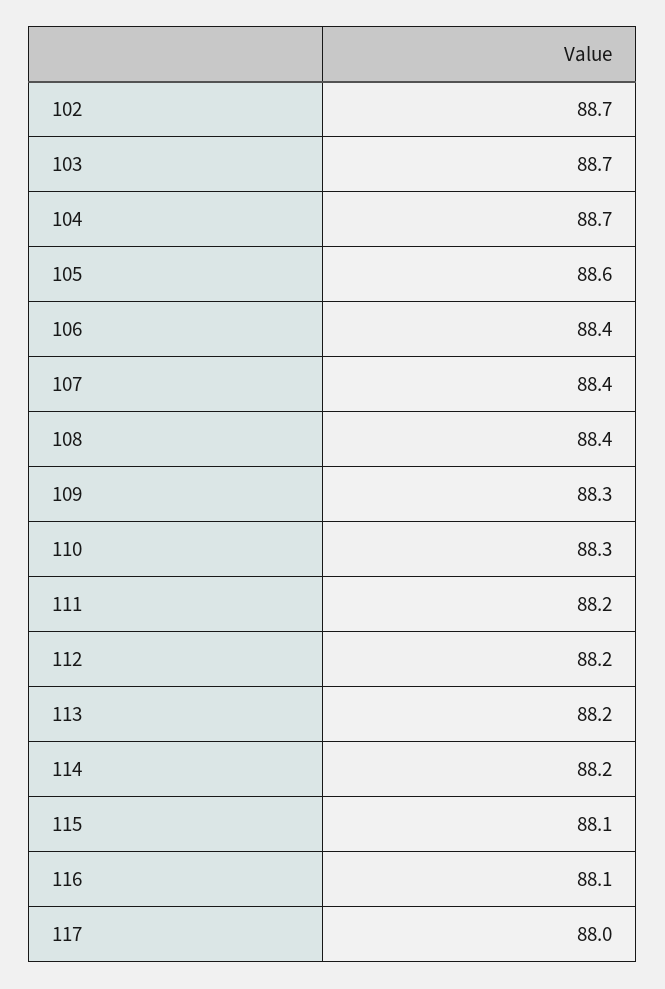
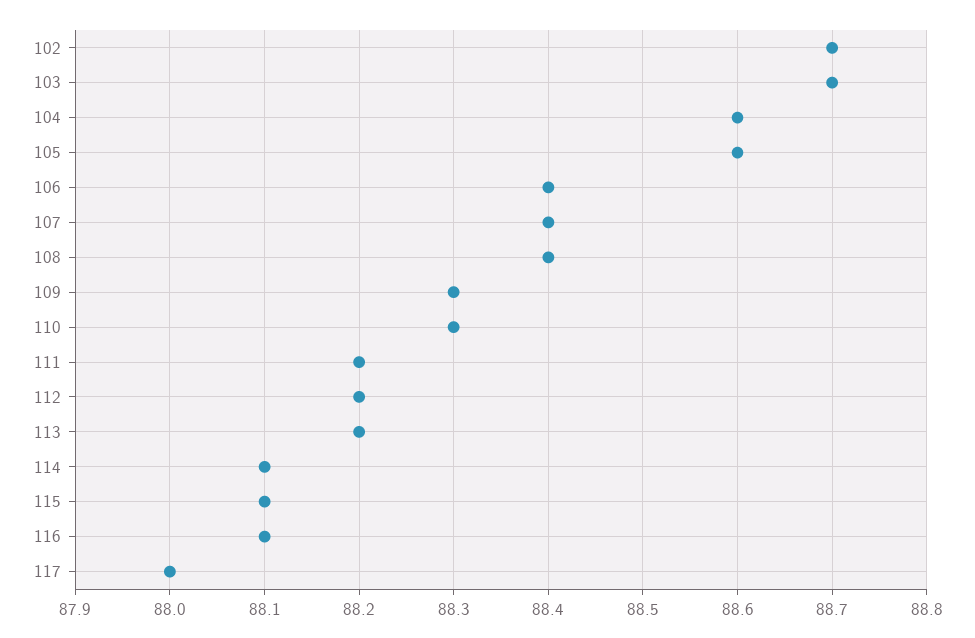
104: 88.7 -> 88.6
114: 88.2 -> 88.1

